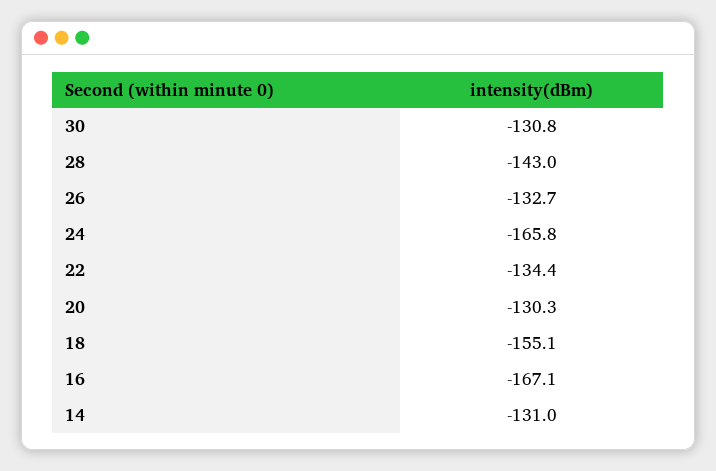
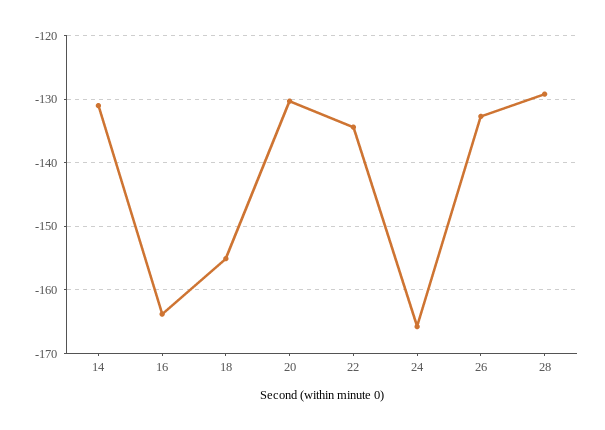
30: -130.8 -> none
28: -143 -> -129
16: -167.1 -> -164

